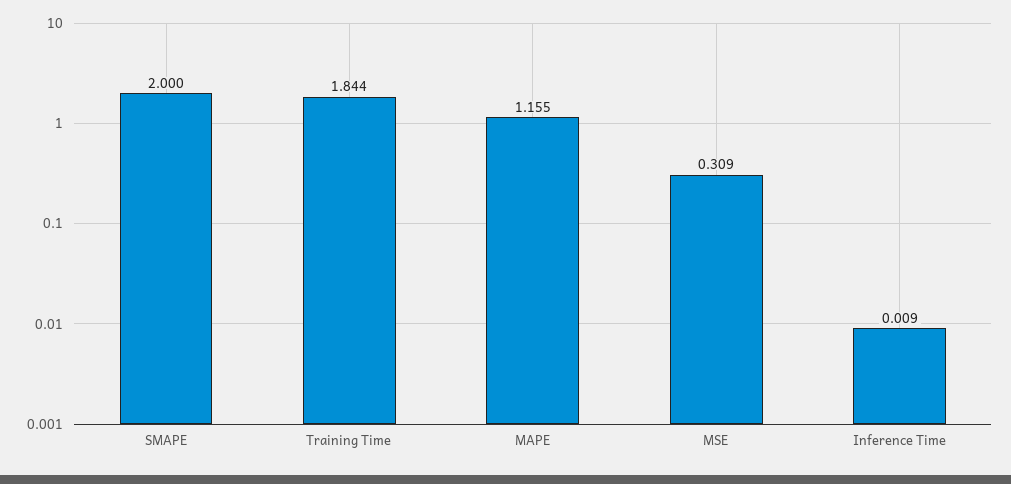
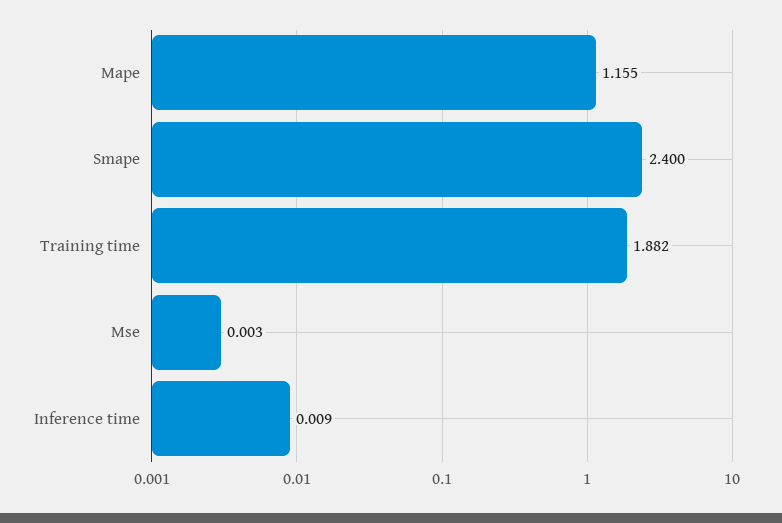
SMAPE: 2 -> 2.4
Training Time: 1.844 -> 1.882
MSE: 0.309 -> 0.003

